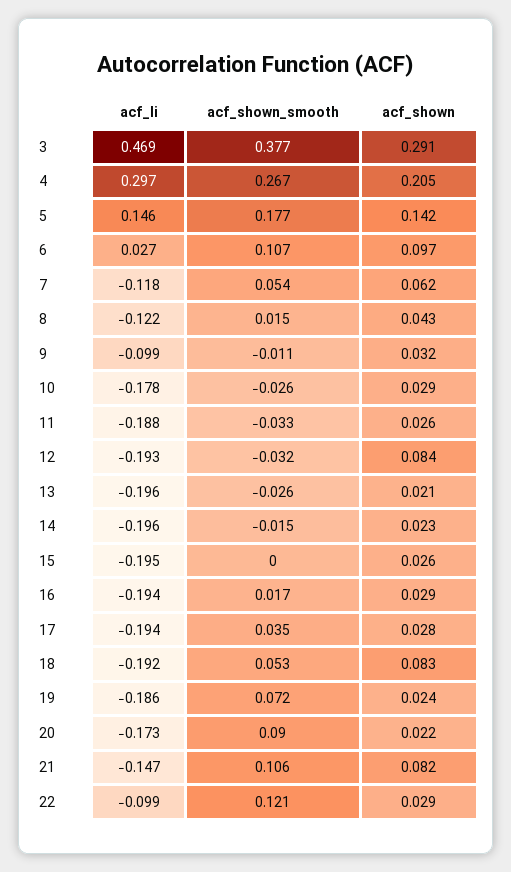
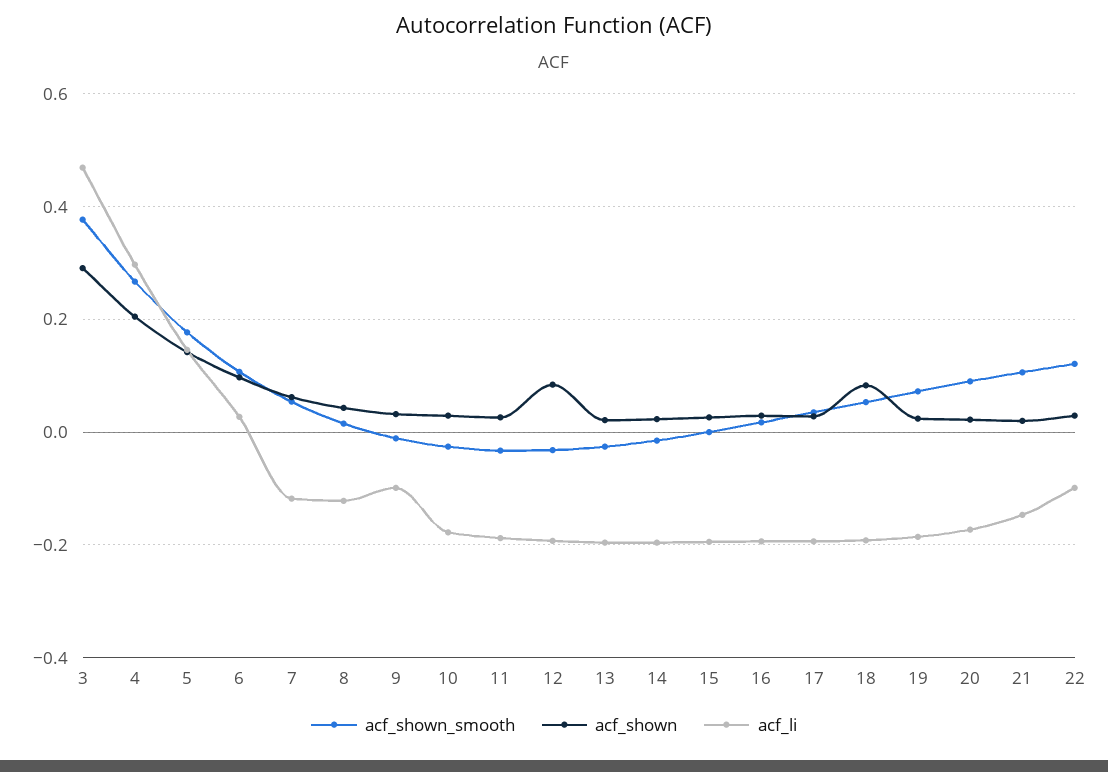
acf_shown, 21: 0.082 -> 0.02

